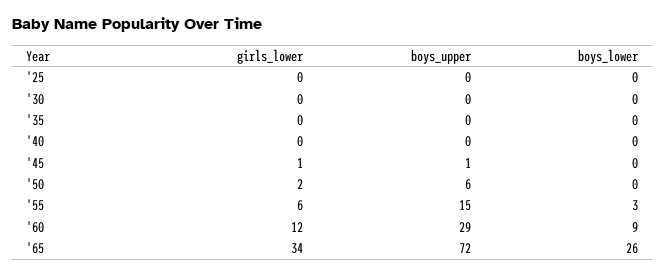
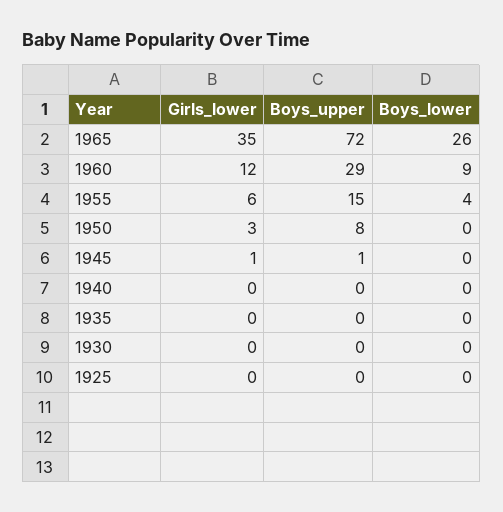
girls_lower, '50: 2 -> 3
boys_upper, '50: 6 -> 8
boys_lower, '55: 3 -> 4
girls_lower, '65: 34 -> 35

